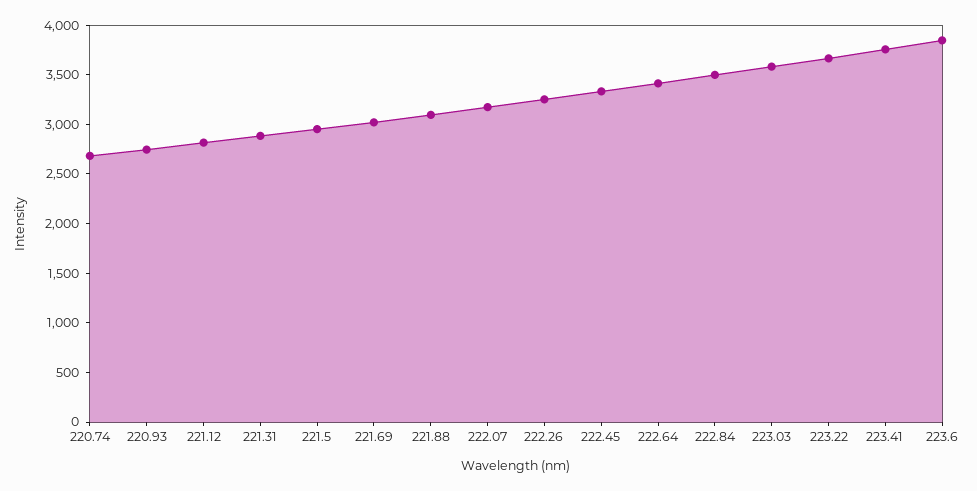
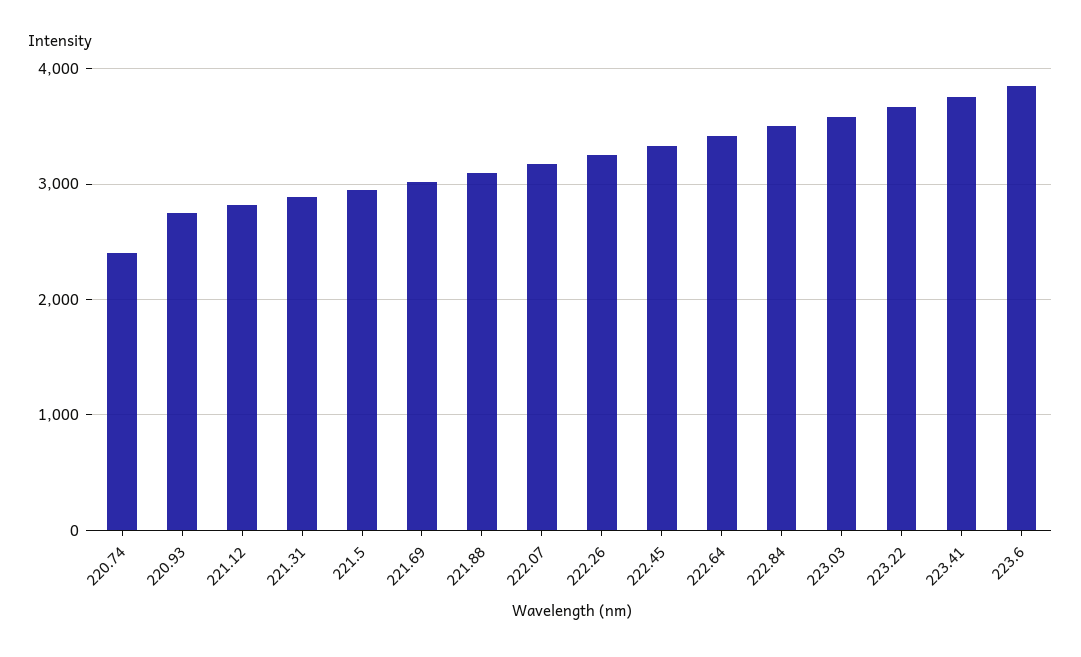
220.74: 2700 -> 2400

